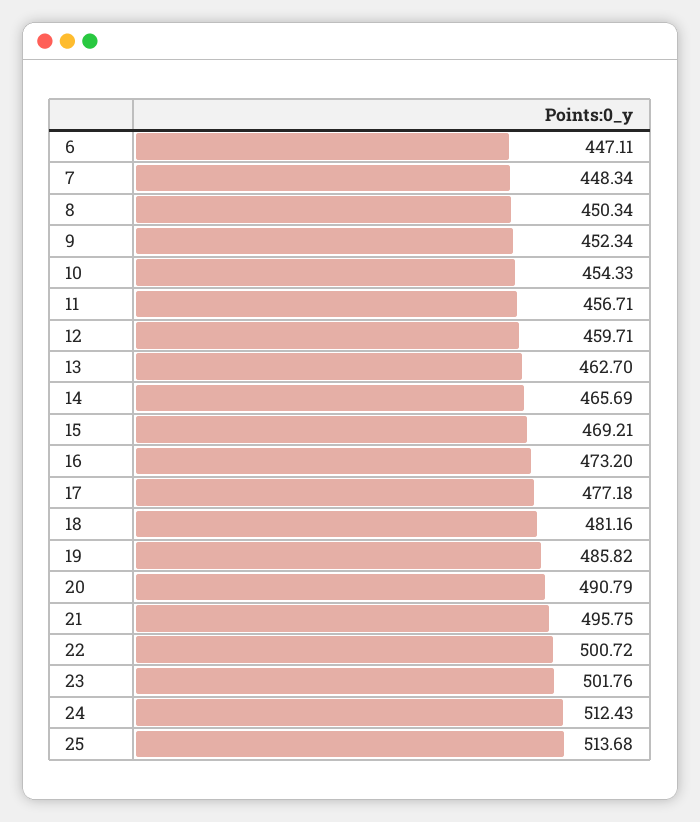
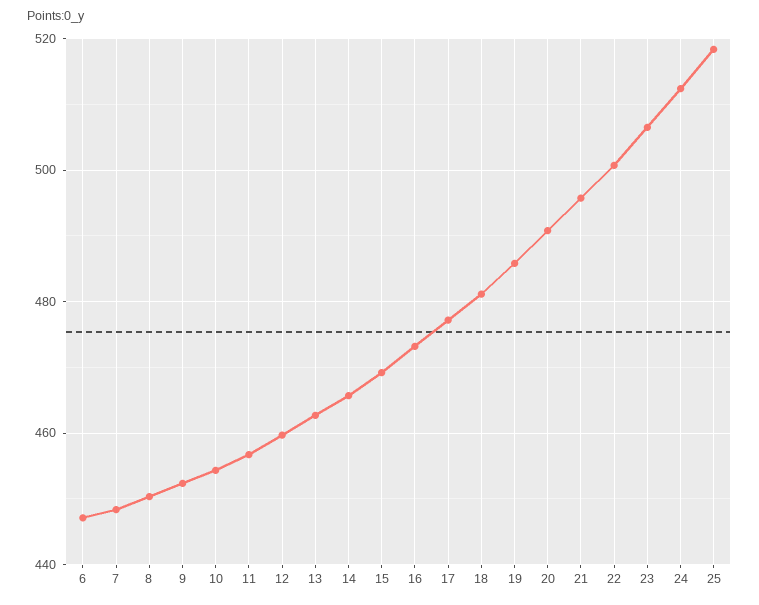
23: 501.76 -> 506
25: 513.68 -> 518

